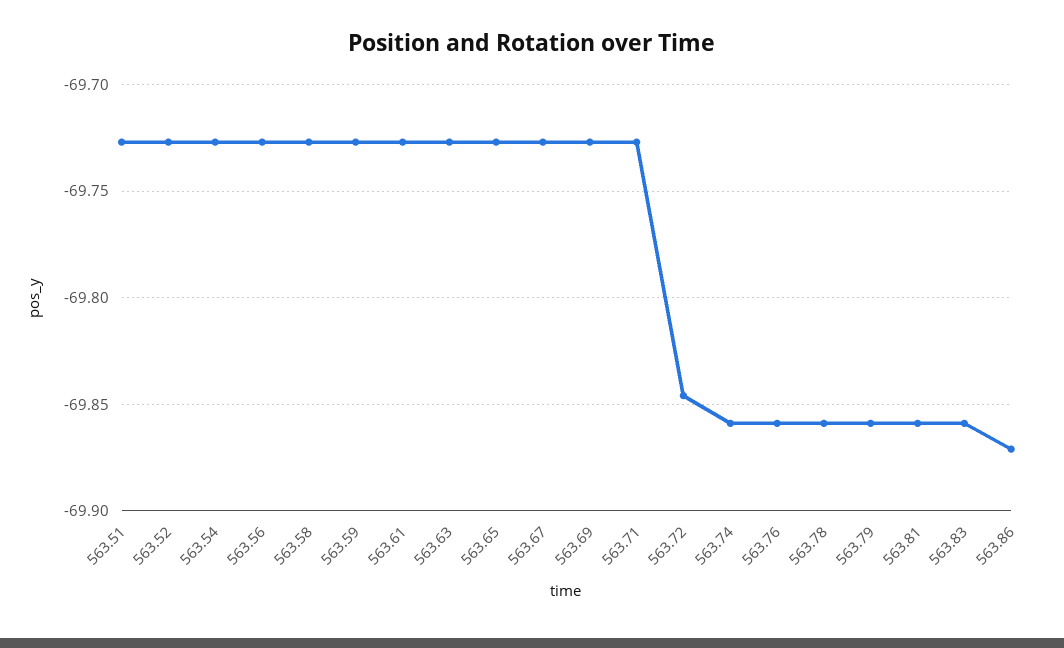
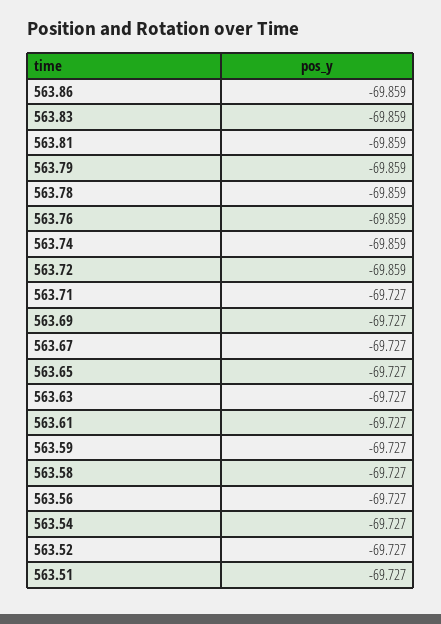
563.72: -69.845 -> -69.859
563.86: -69.87 -> -69.859

